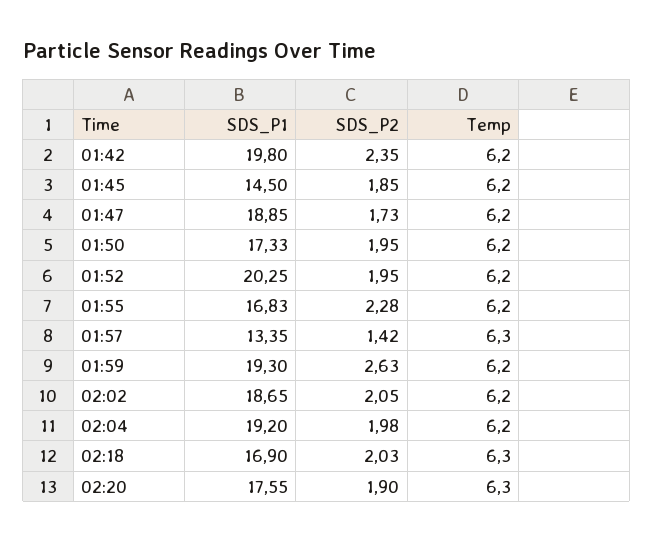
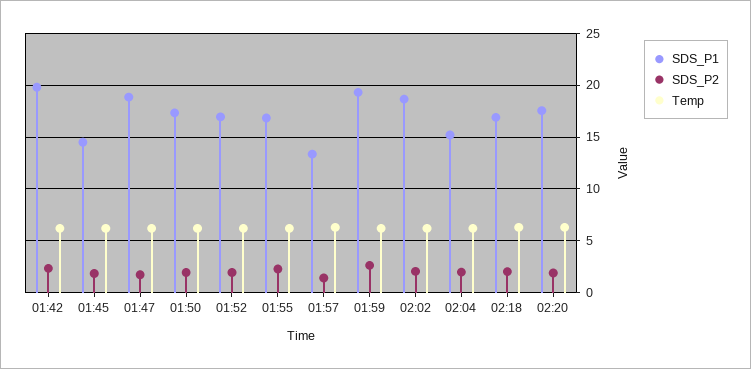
SDS_P1, 01:52: 20.25 -> 17
SDS_P1, 02:04: 19.2 -> 15

